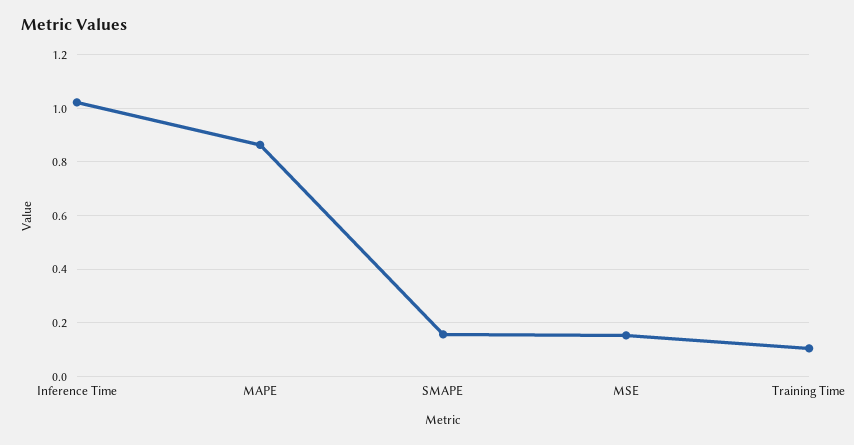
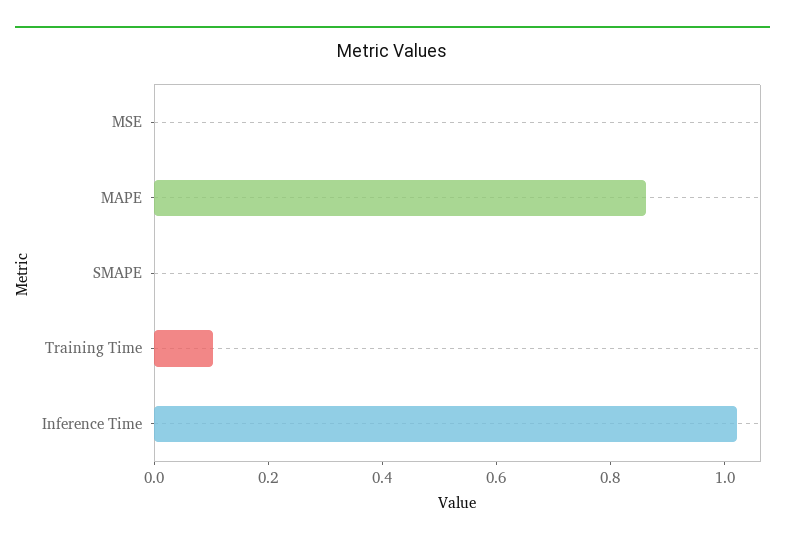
SMAPE: 0.15 -> 0
MSE: 0.15 -> 0

